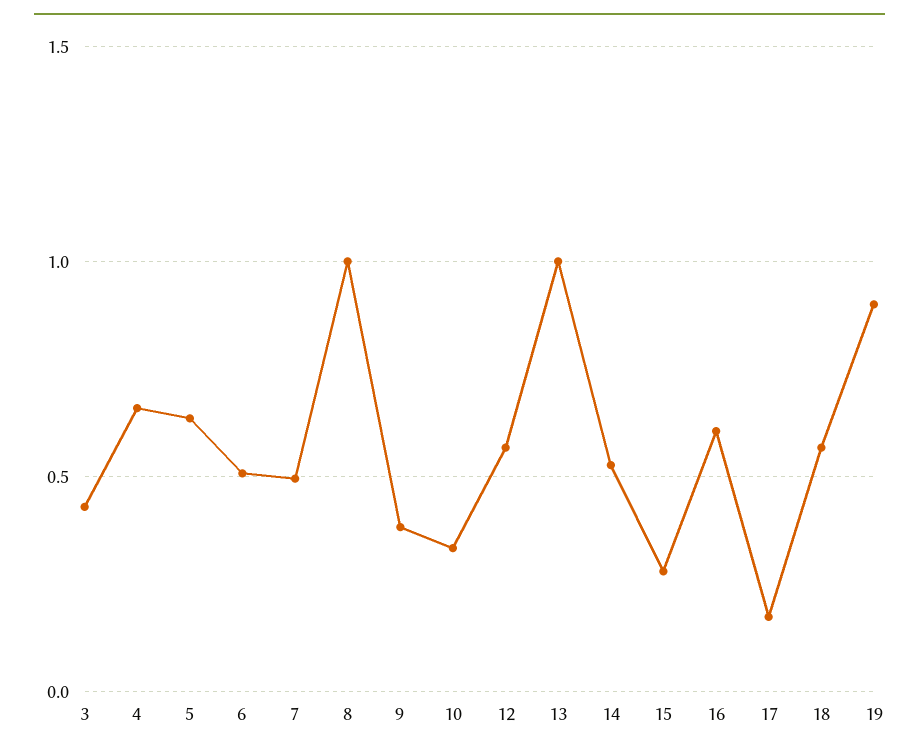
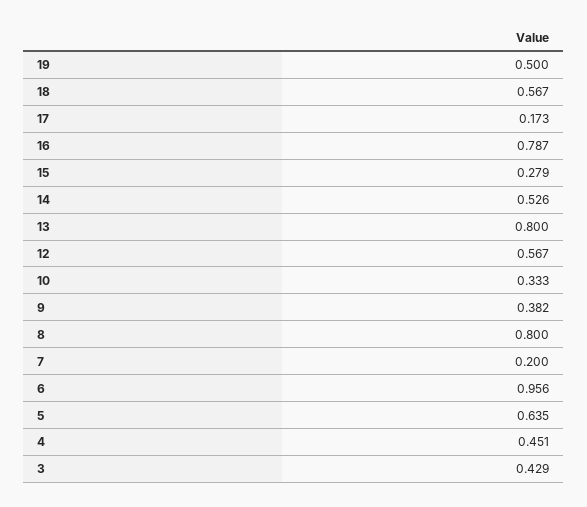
4: 0.65 -> 0.451
6: 0.5 -> 0.956
7: 0.5 -> 0.2
8: 1 -> 0.8
13: 1 -> 0.8
16: 0.6 -> 0.787
19: 0.9 -> 0.5

